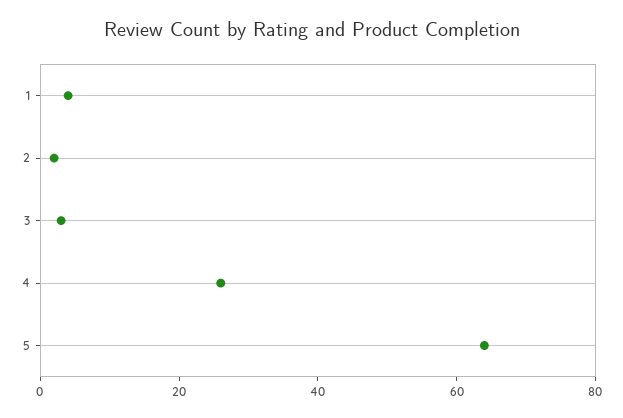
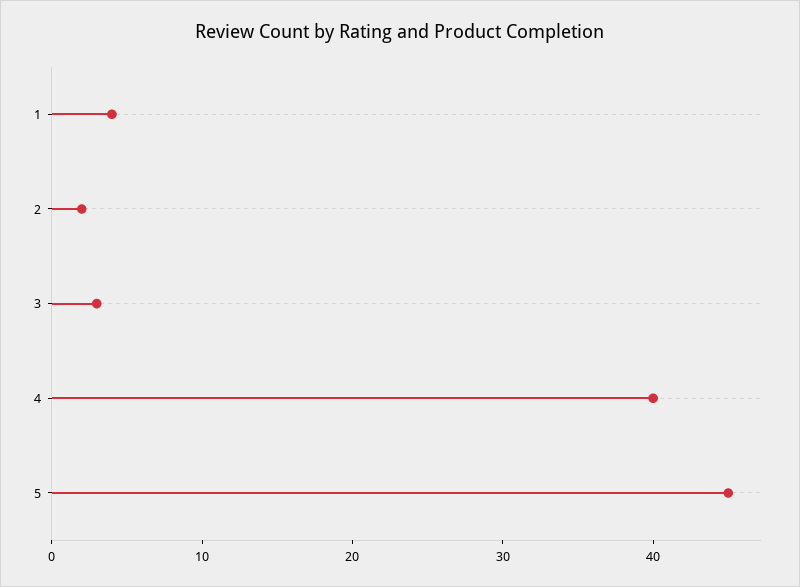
4: 25 -> 40
5: 65 -> 45

